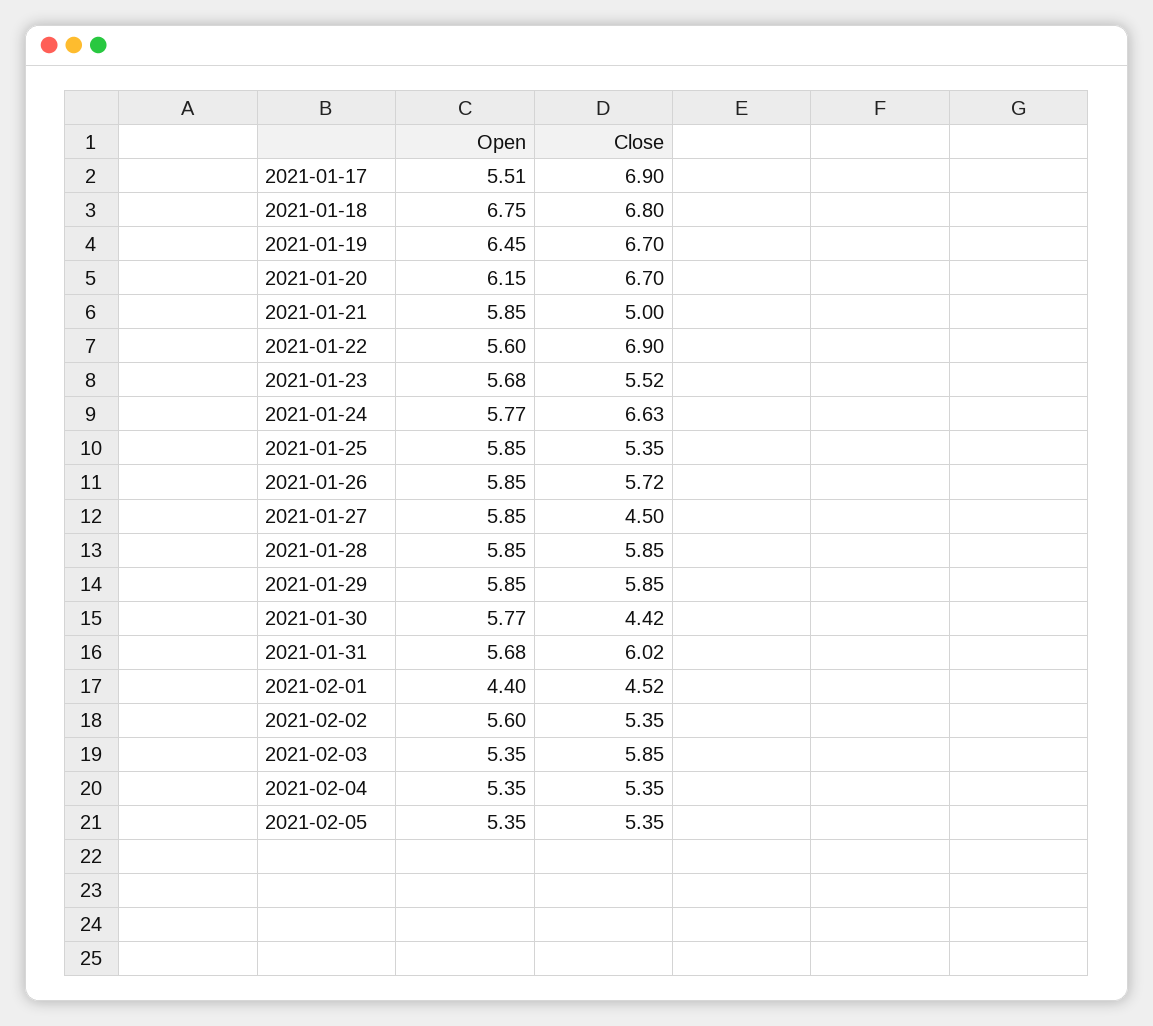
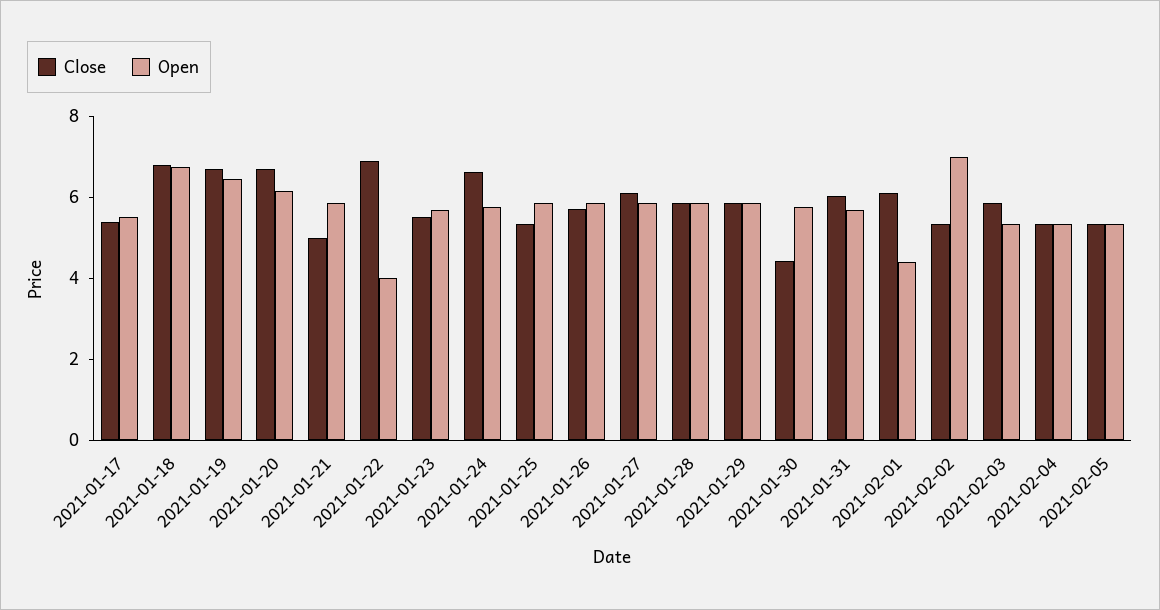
Close, 2021-01-17: 6.9 -> 5.5
Open, 2021-01-22: 5.6 -> 4
Close, 2021-01-27: 4.5 -> 6
Close, 2021-02-01: 4.52 -> 6
Open, 2021-02-02: 5.6 -> 7

